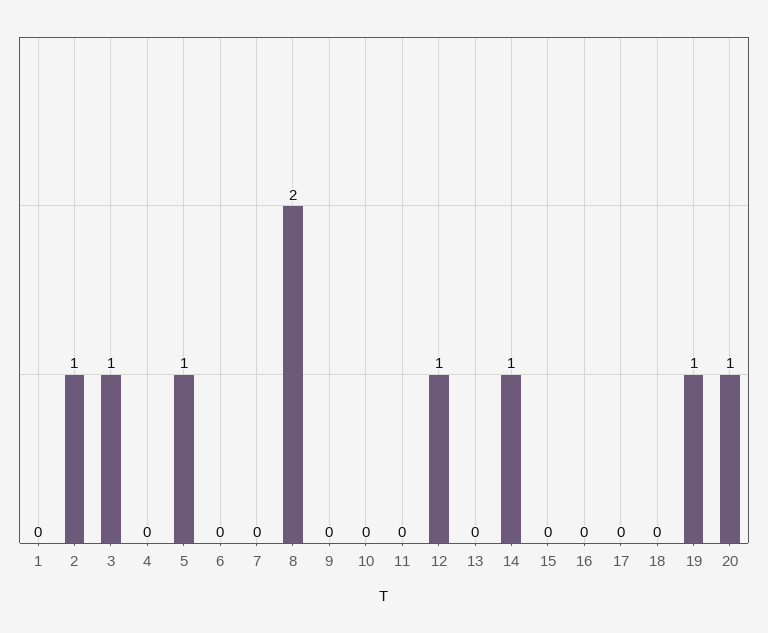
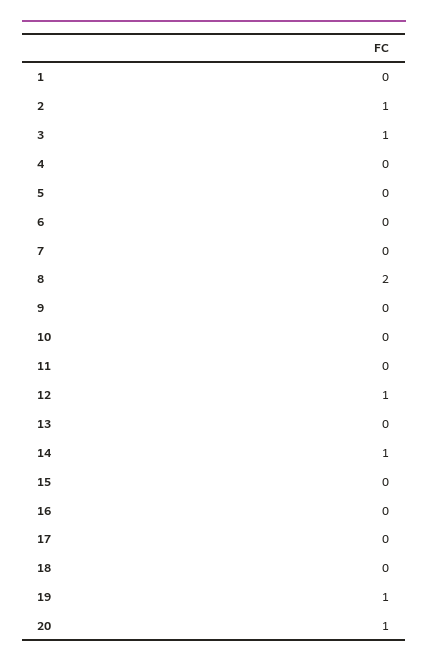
5: 1 -> 0

